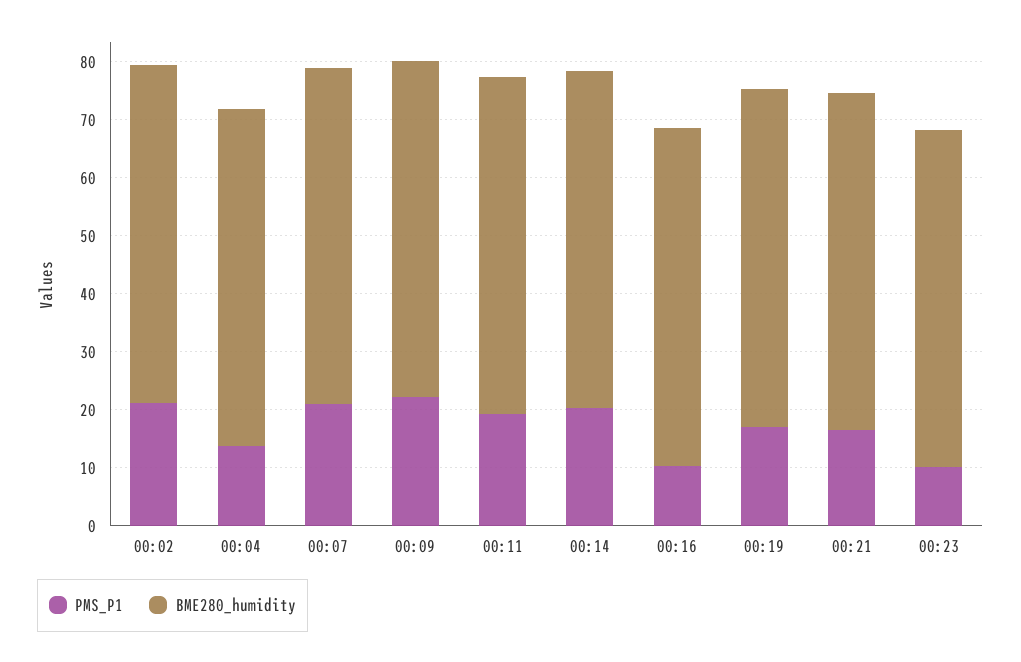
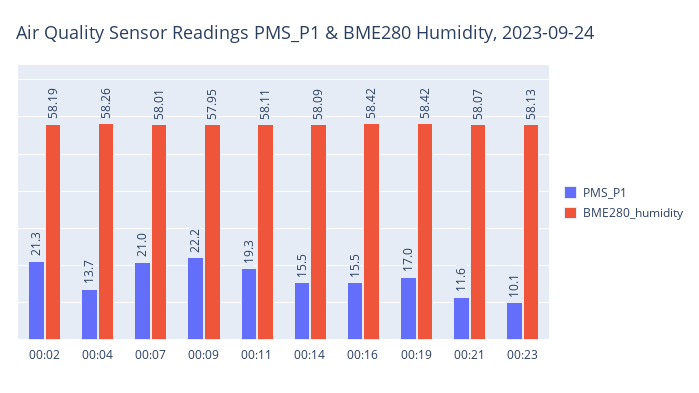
PMS_P1, 00:14: 20 -> 15.5
PMS_P1, 00:16: 10 -> 15.5
PMS_P1, 00:21: 16 -> 11.6

